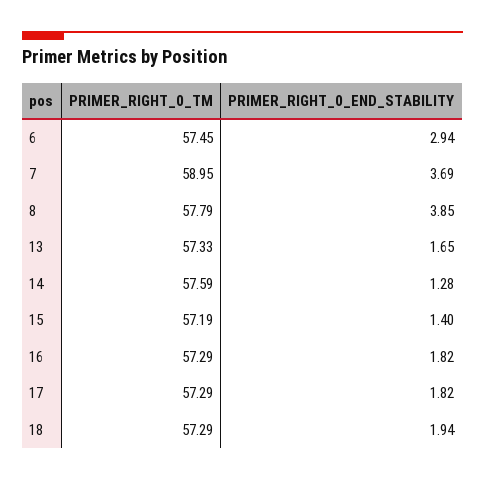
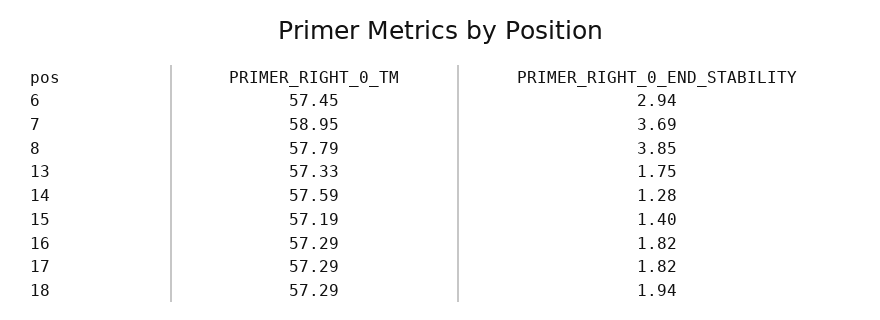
PRIMER_RIGHT_0_END_STABILITY, 13: 1.65 -> 1.75

